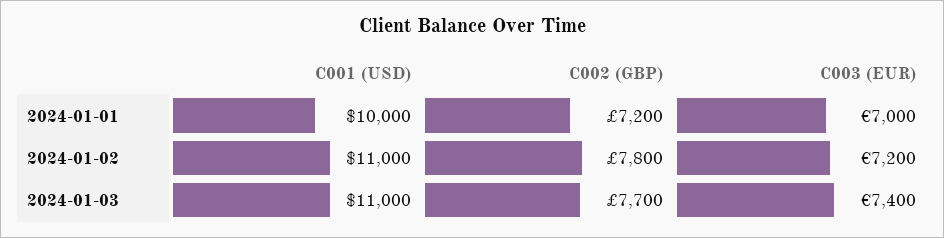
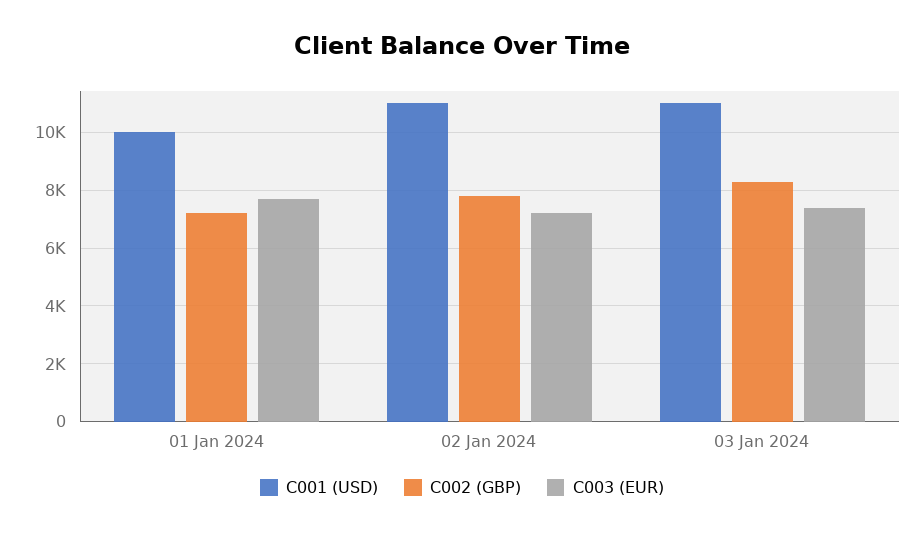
C003 (EUR), 2024-01-01: 7000 -> 7750
C002 (GBP), 2024-01-03: 7700 -> 8250

